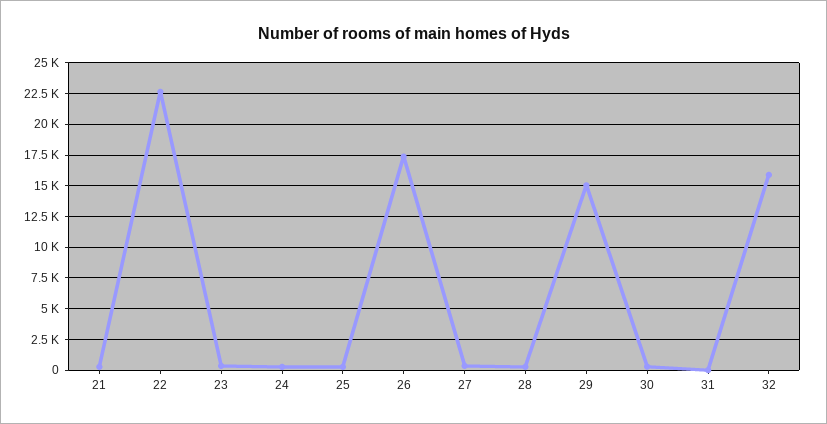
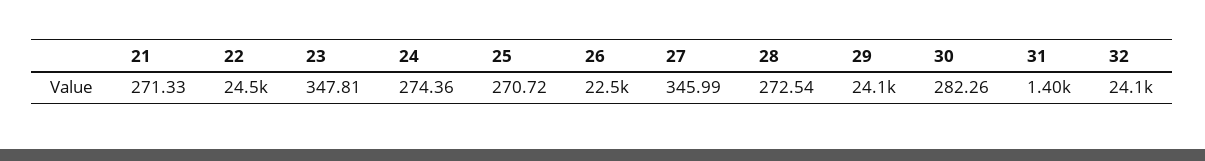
22: 22500 -> 24500
26: 17500 -> 22500
29: 15000 -> 24100
31: 0 -> 1400
32: 16000 -> 24100

